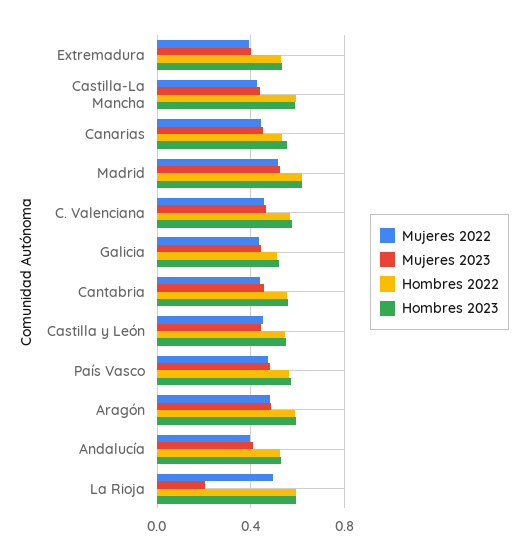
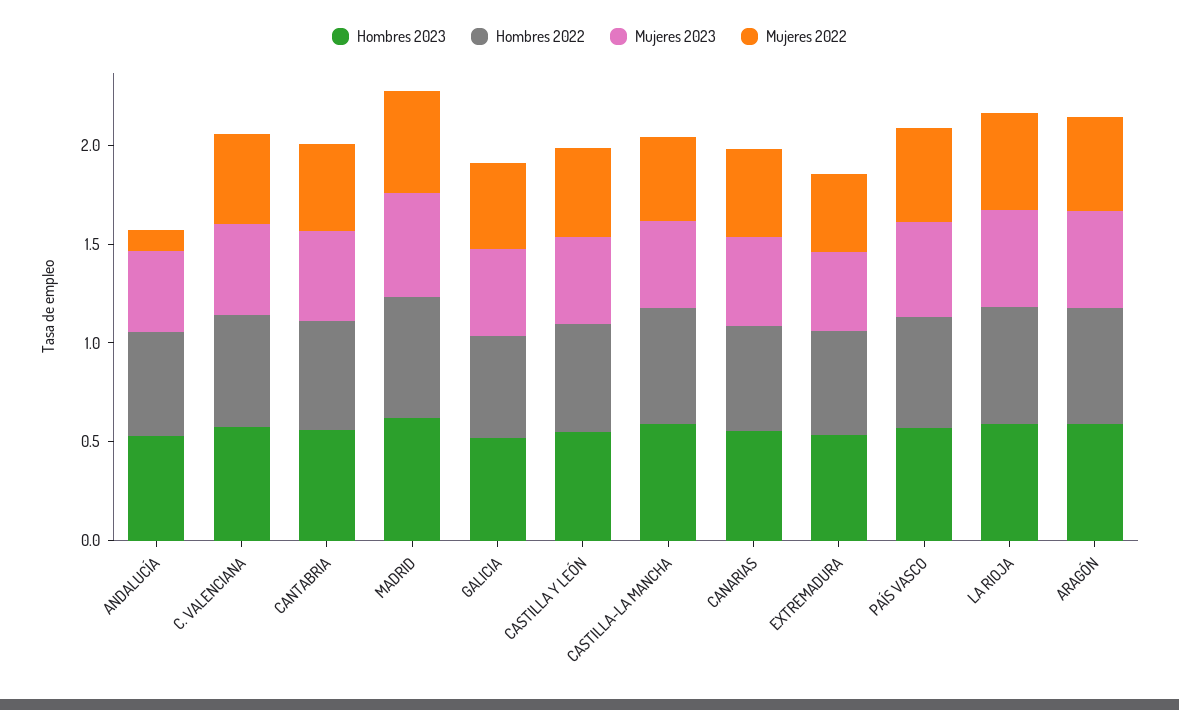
Mujeres 2022, Andalucía: 0.4 -> 0.1
Mujeres 2023, La Rioja: 0.2 -> 0.5

